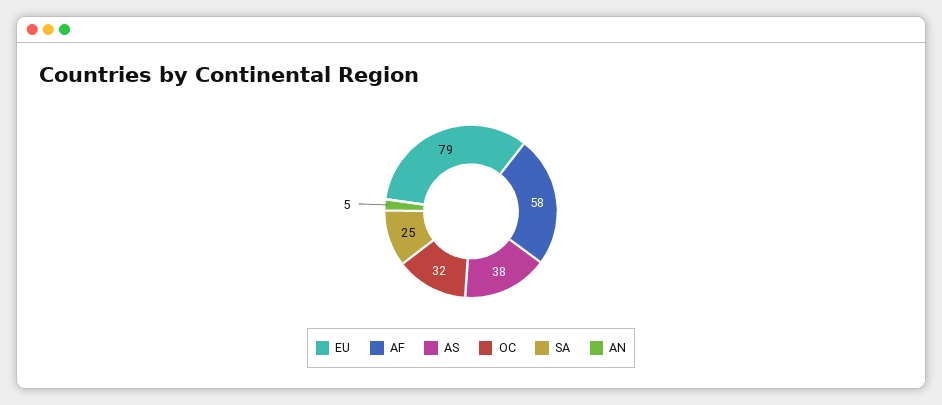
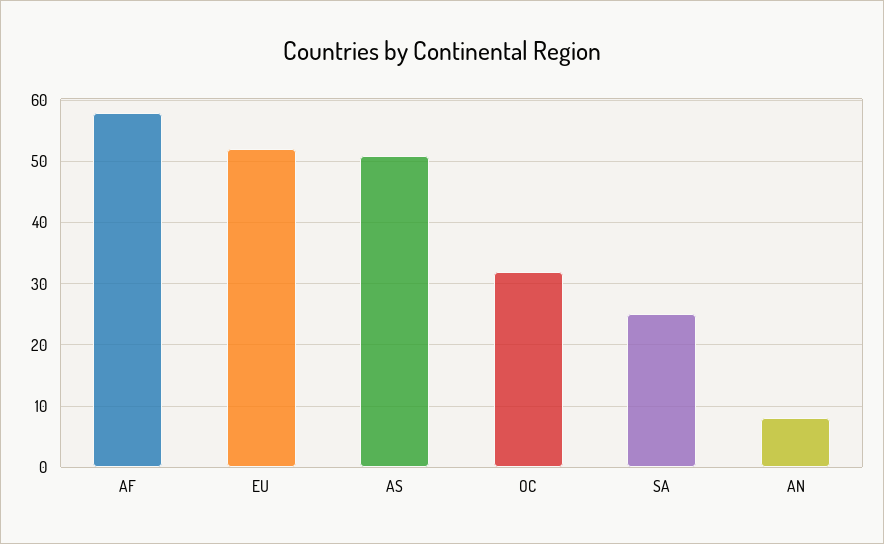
EU: 79 -> 52
AS: 38 -> 51
AN: 5 -> 8

